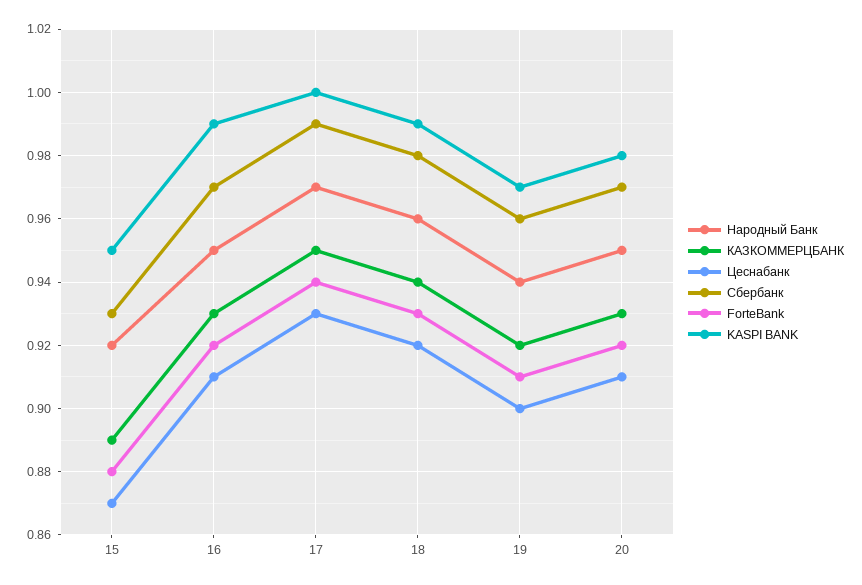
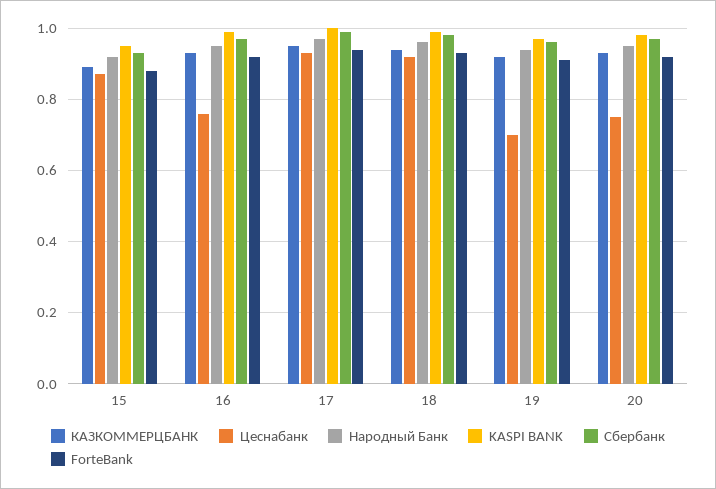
Цеснабанк, 16: 0.91 -> 0.75
Цеснабанк, 19: 0.9 -> 0.7
Цеснабанк, 20: 0.91 -> 0.75

